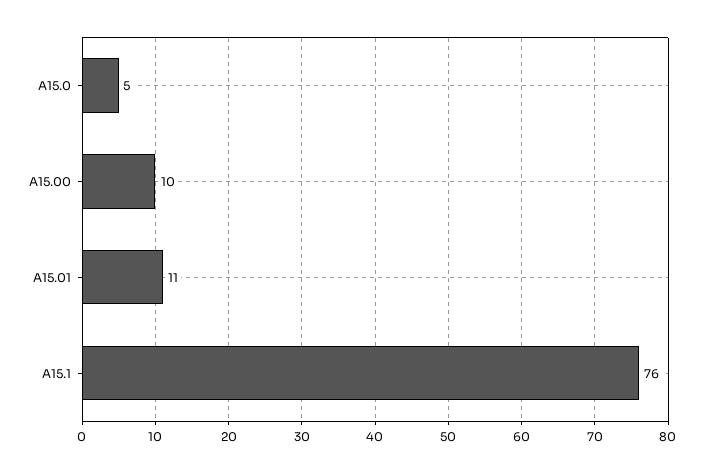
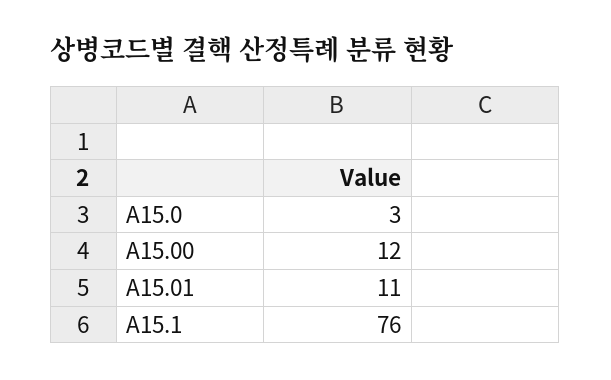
A15.0: 5 -> 3
A15.00: 10 -> 12

